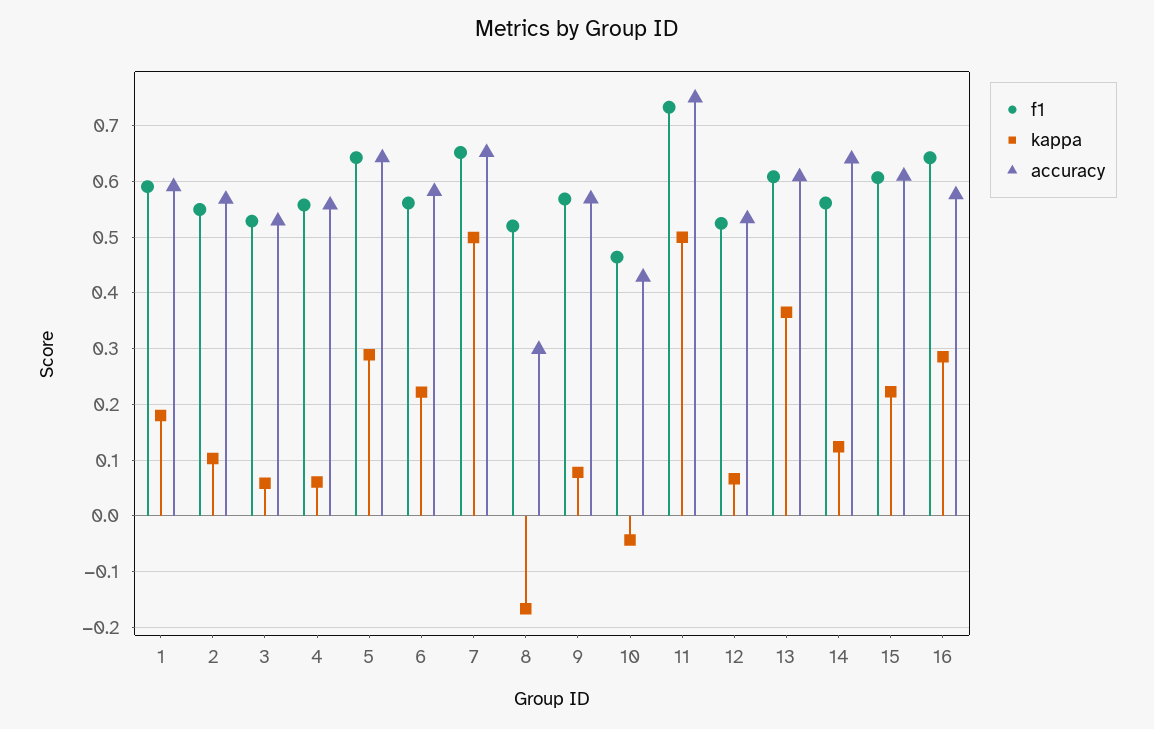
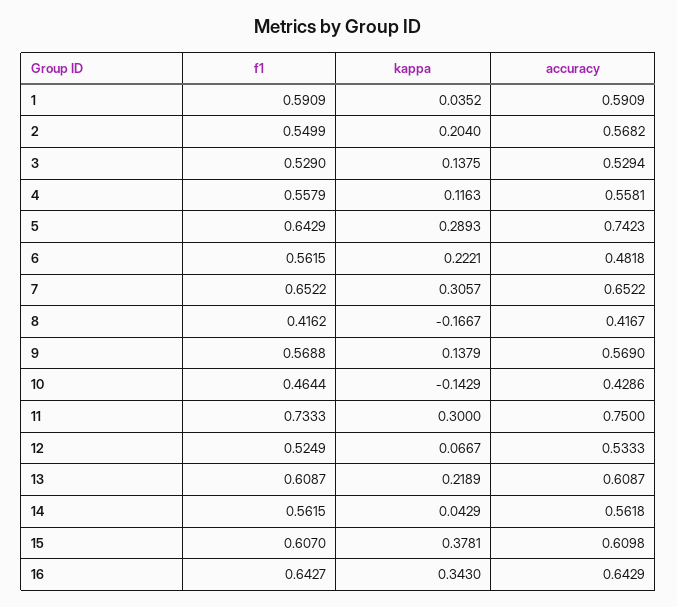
kappa, 1: 0.18 -> 0.0352
kappa, 2: 0.1 -> 0.204
kappa, 3: 0.06 -> 0.1375
kappa, 4: 0.06 -> 0.1163
accuracy, 5: 0.64 -> 0.7423
accuracy, 6: 0.58 -> 0.4818
kappa, 7: 0.5 -> 0.3057
f1, 8: 0.52 -> 0.4162
accuracy, 8: 0.3 -> 0.4167
kappa, 9: 0.08 -> 0.1379
kappa, 10: -0.04 -> -0.1429
kappa, 11: 0.5 -> 0.3
kappa, 13: 0.36 -> 0.2189
kappa, 14: 0.12 -> 0.0429
accuracy, 14: 0.64 -> 0.5618
kappa, 15: 0.22 -> 0.3781
kappa, 16: 0.28 -> 0.343
accuracy, 16: 0.58 -> 0.6429

